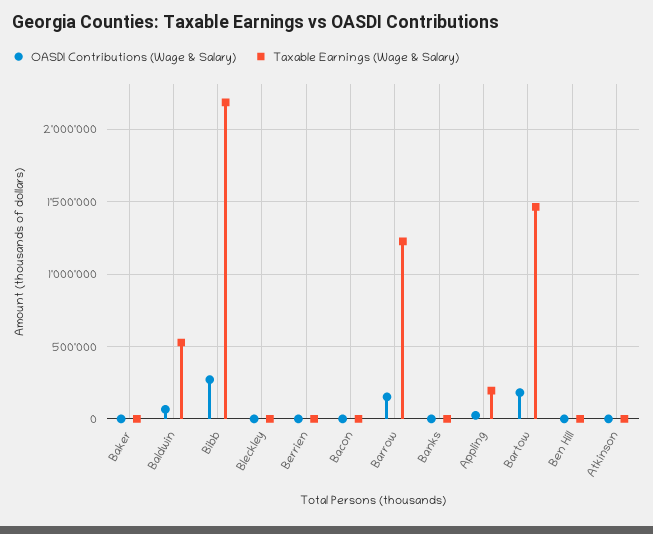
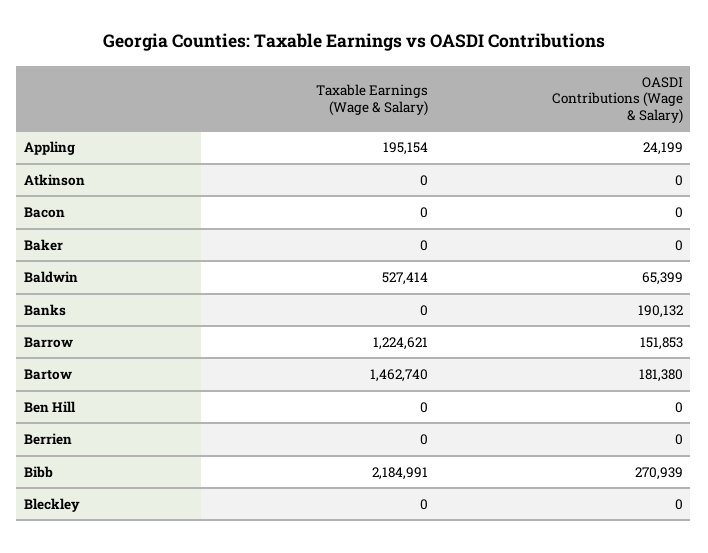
OASDI Contributions (Wage & Salary), Banks: 0 -> 190132

